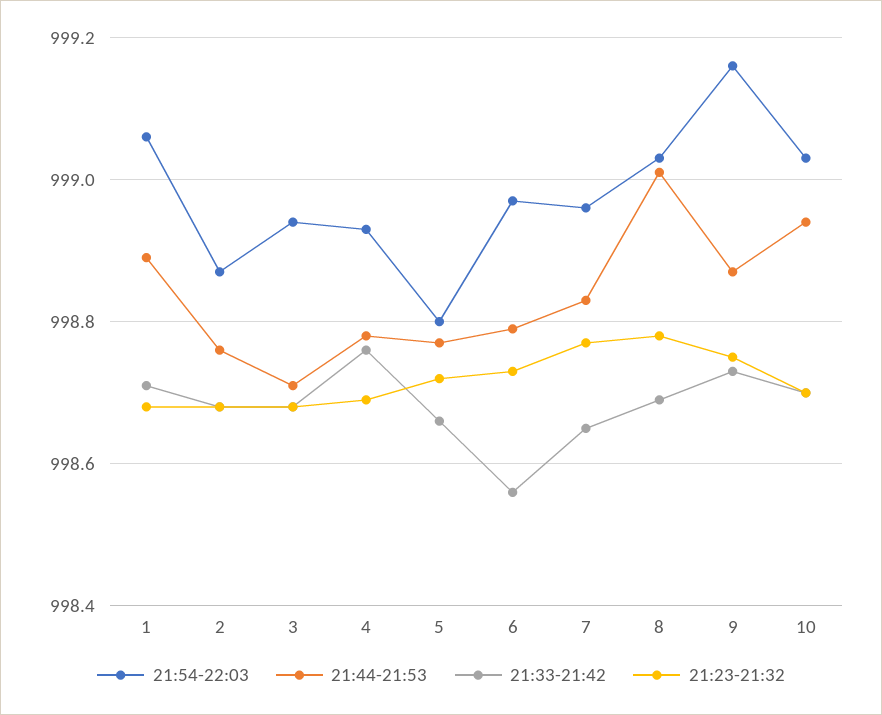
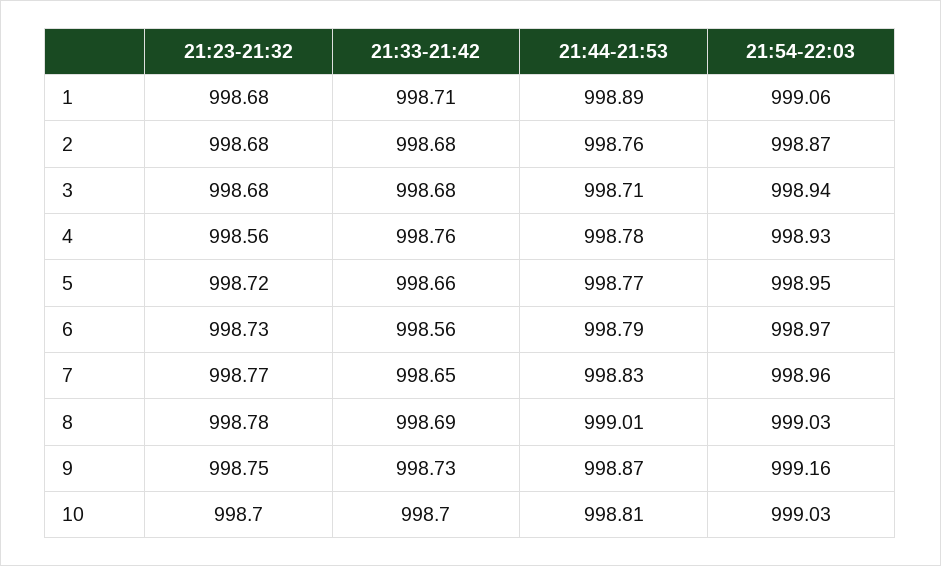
21:23-21:32, 4: 998.7 -> 998.56
21:54-22:03, 5: 998.8 -> 998.95
21:44-21:53, 10: 998.95 -> 998.81

